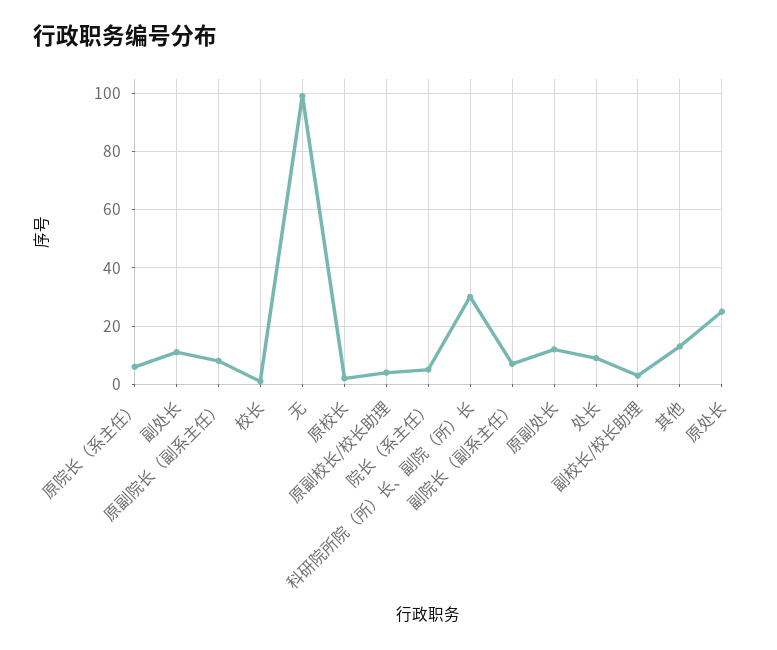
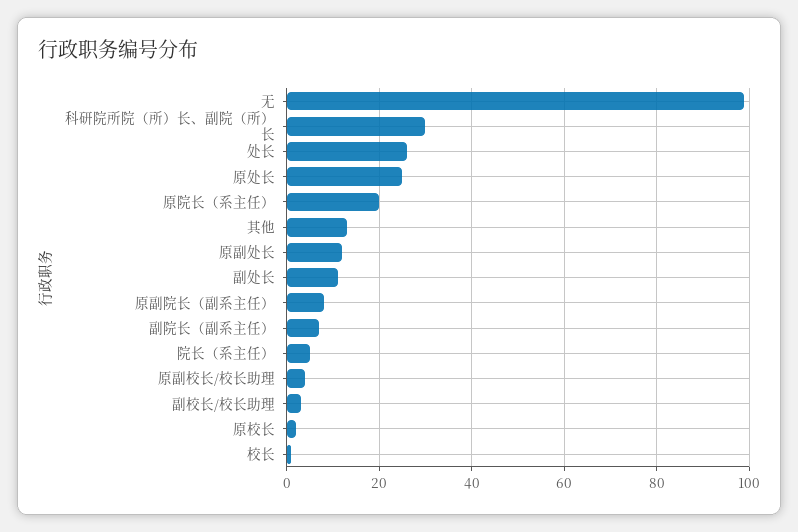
原院长（系主任）: 5 -> 20
处长: 10 -> 25

